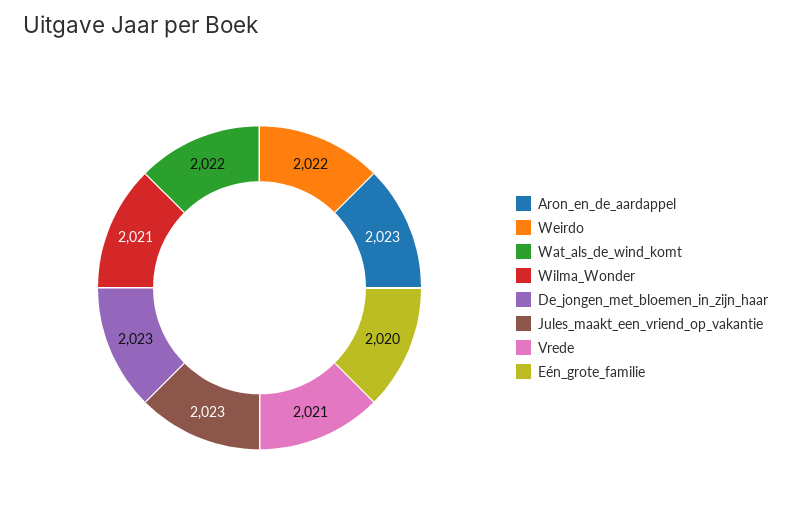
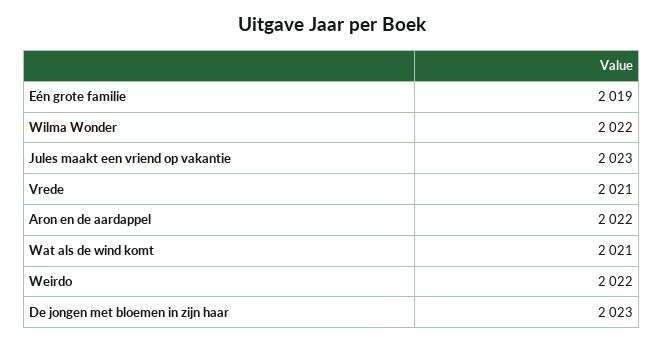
Aron_en_de_aardappel: 2023 -> 2022
Wat_als_de_wind_komt: 2022 -> 2021
Wilma_Wonder: 2021 -> 2022
Eén_grote_familie: 2020 -> 2019

